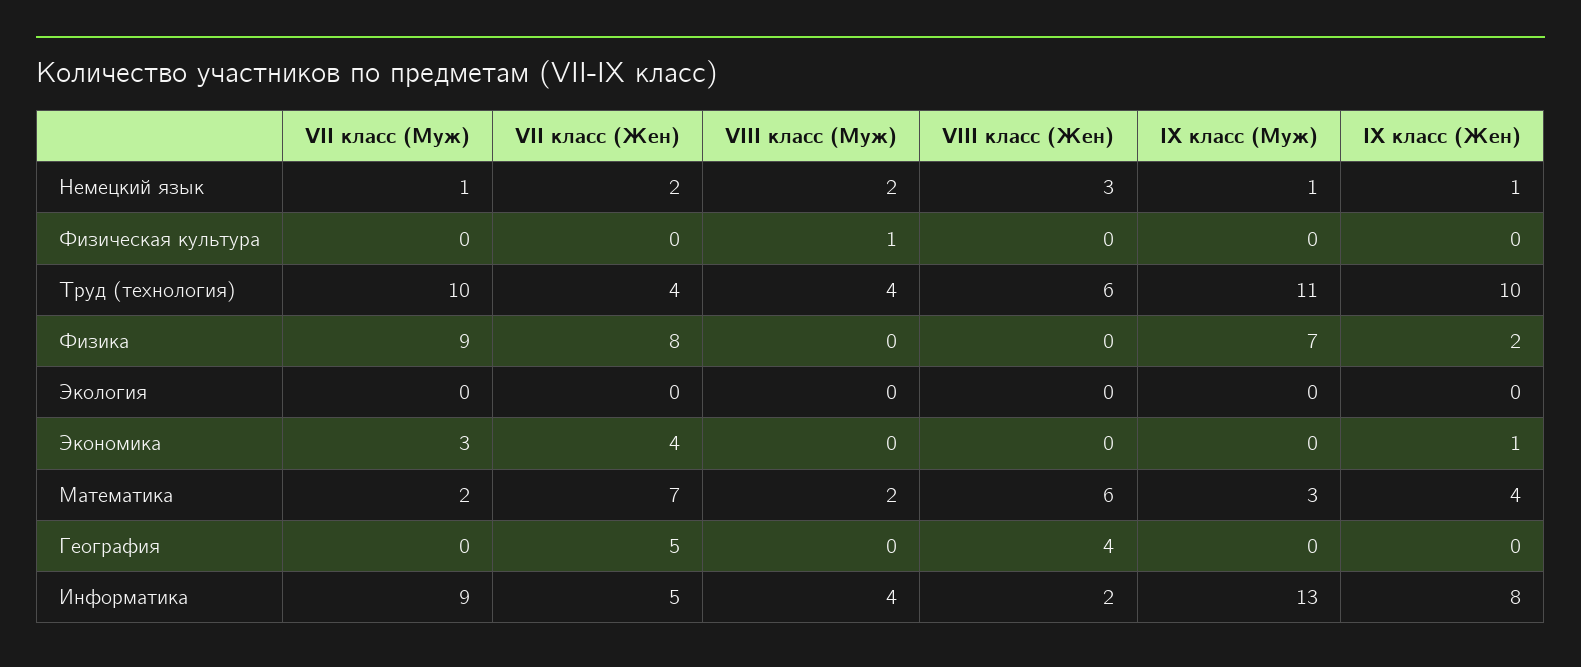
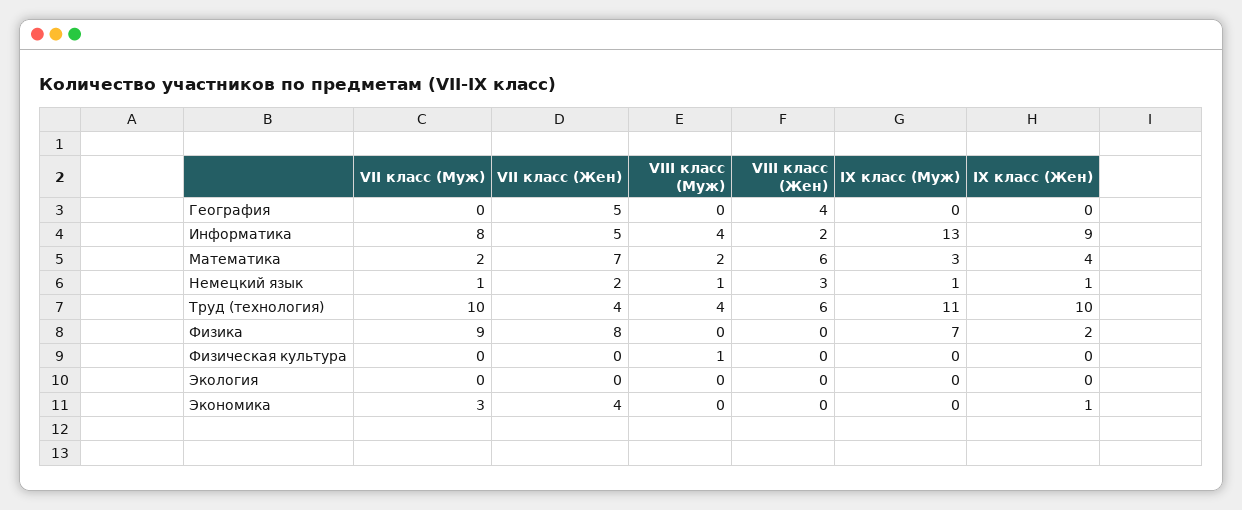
VIII класс (Муж), Немецкий язык: 2 -> 1
VII класс (Муж), Информатика: 9 -> 8
IX класс (Жен), Информатика: 8 -> 9

